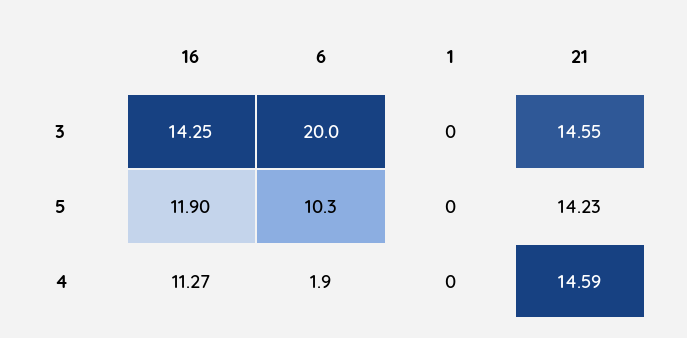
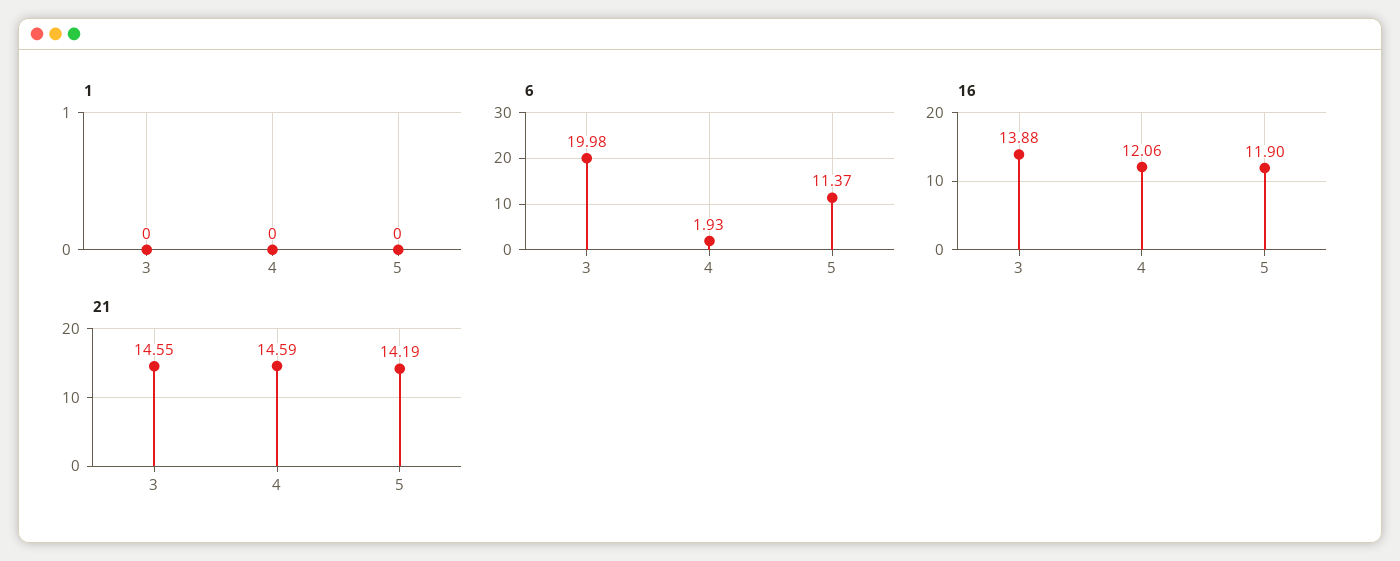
16, 3: 14.25 -> 13.88
6, 5: 10.3 -> 11.37
21, 5: 14.23 -> 14.19
16, 4: 11.27 -> 12.06

